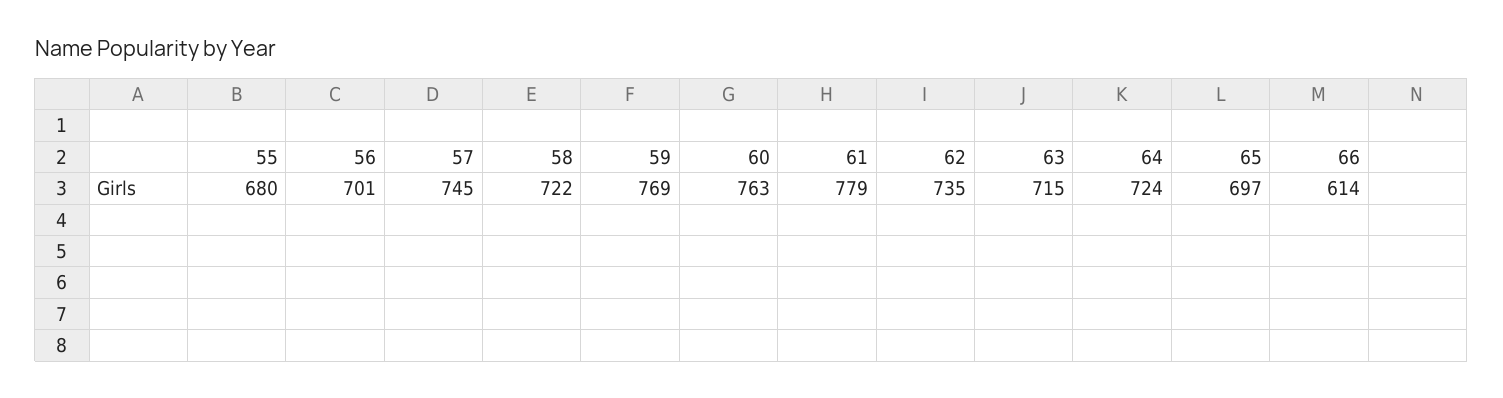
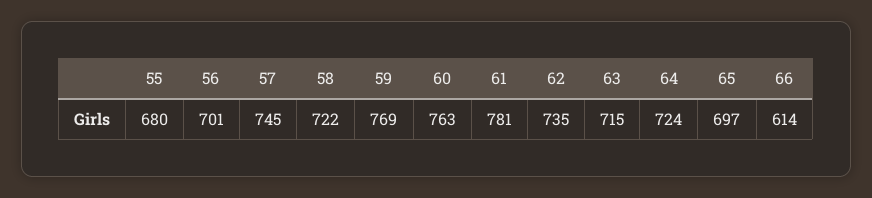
61: 779 -> 781

